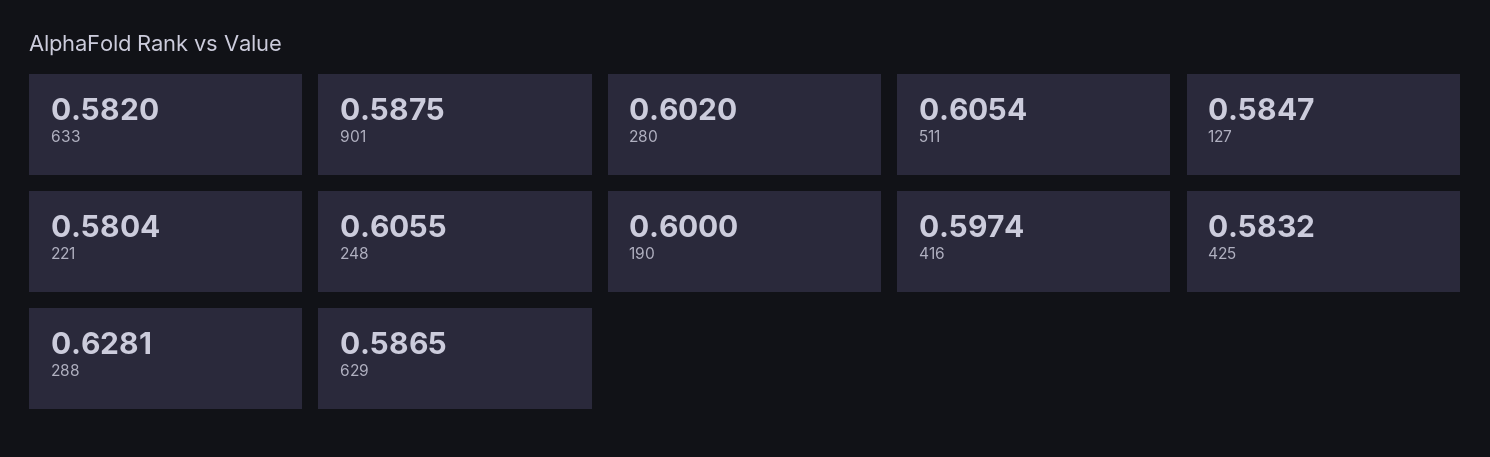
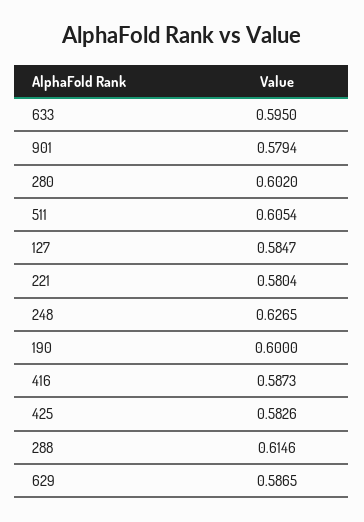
633: 0.582 -> 0.595
901: 0.5875 -> 0.5794
248: 0.6055 -> 0.6265
416: 0.5974 -> 0.5873
425: 0.5832 -> 0.5826
288: 0.6281 -> 0.6146

